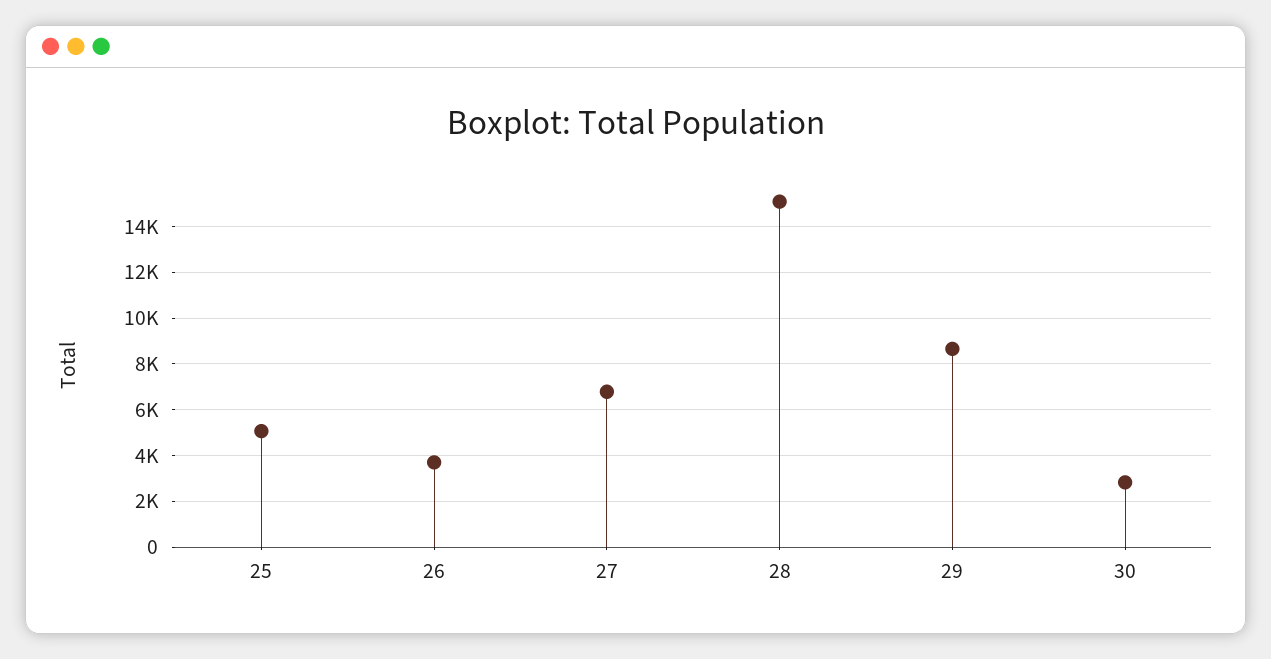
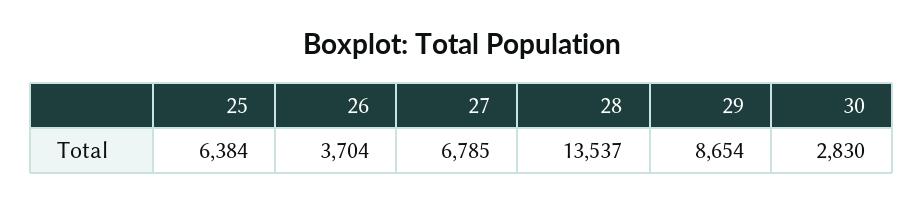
25: 5000 -> 6384
28: 15000 -> 13537

